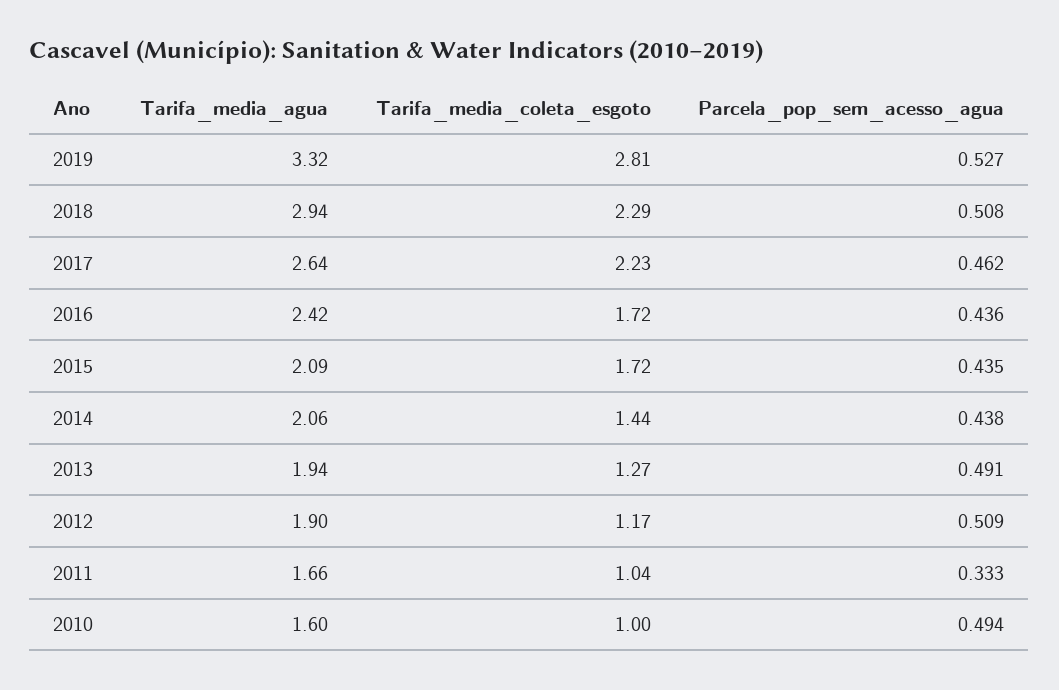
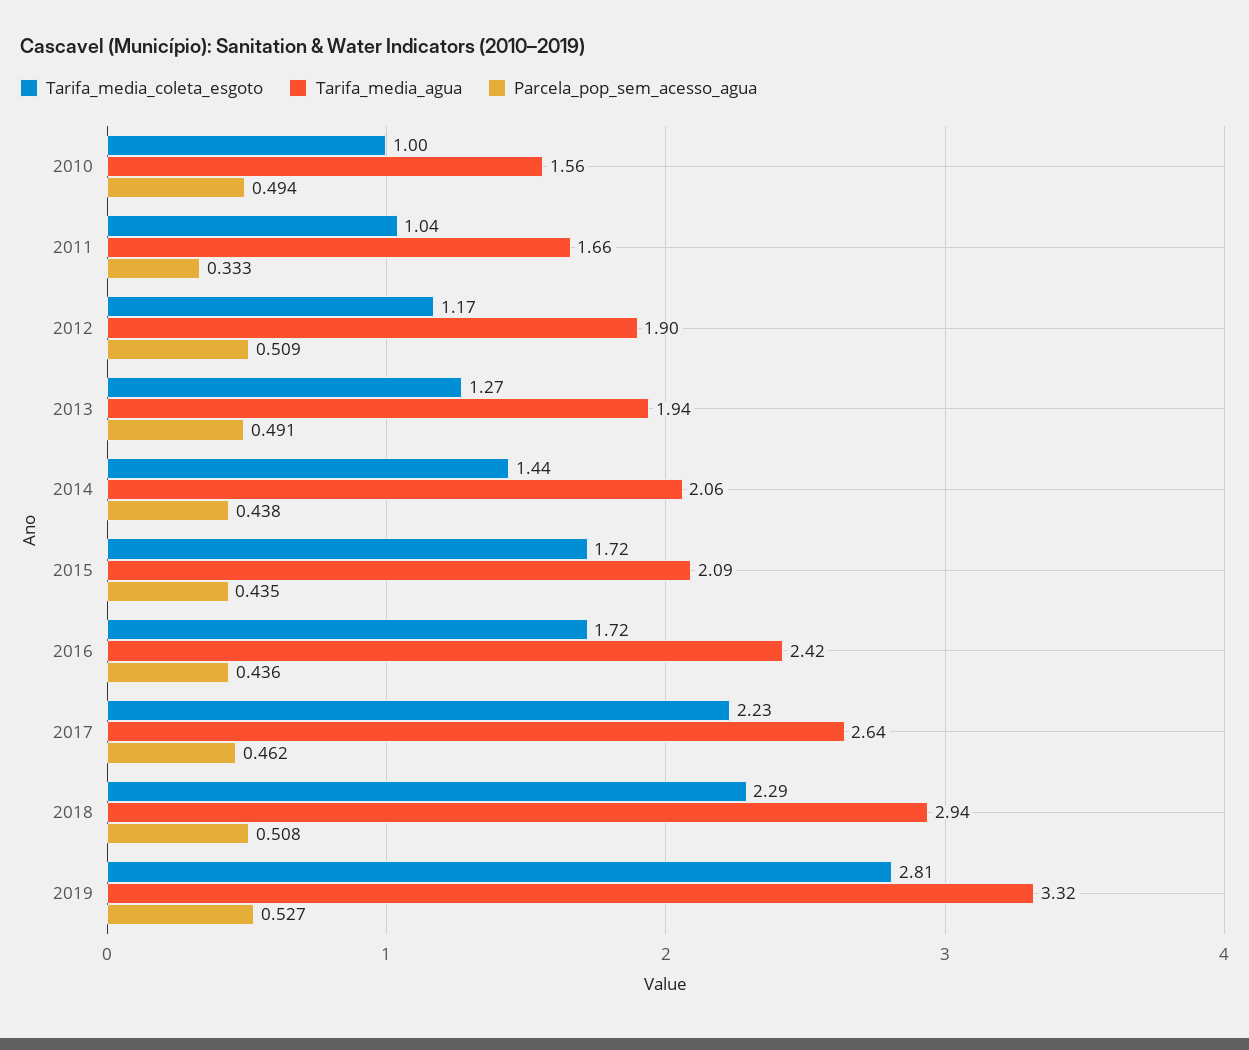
Tarifa_media_agua, 2010: 1.6 -> 1.56

